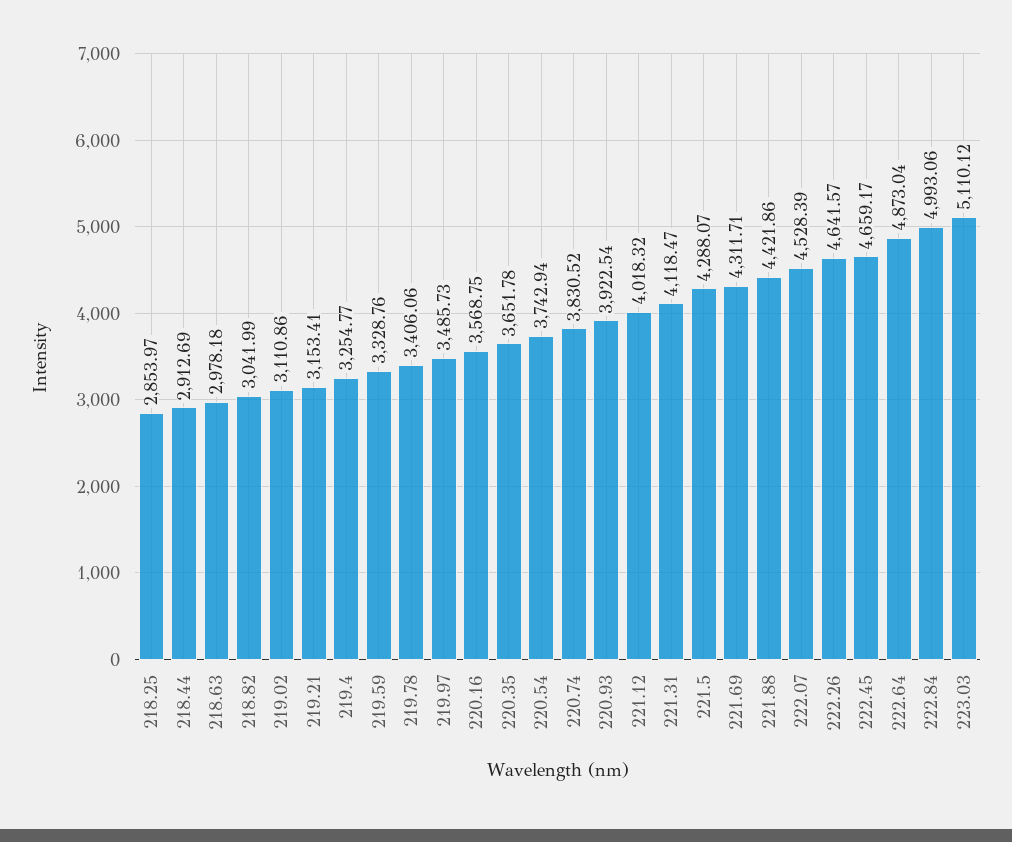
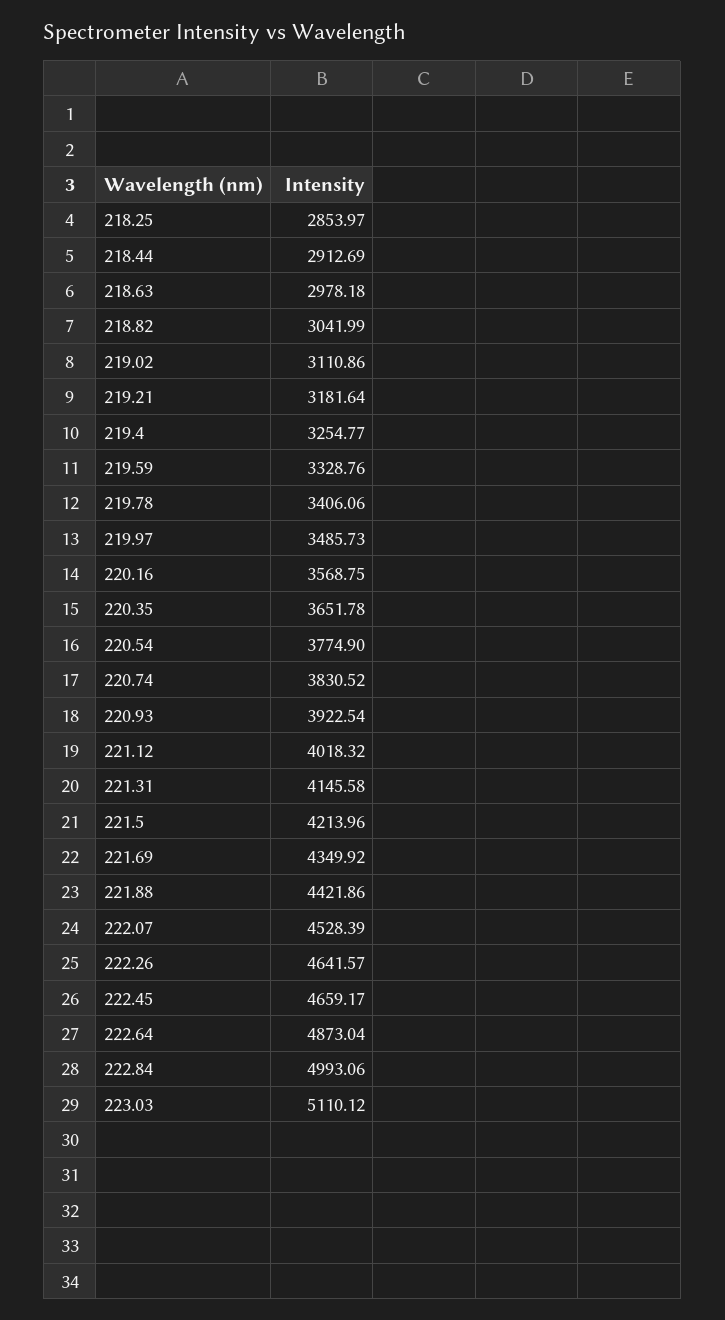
219.21: 3153.41 -> 3181.64
220.54: 3742.94 -> 3774.9
221.31: 4118.47 -> 4145.58
221.5: 4288.07 -> 4213.96
221.69: 4311.71 -> 4349.92

